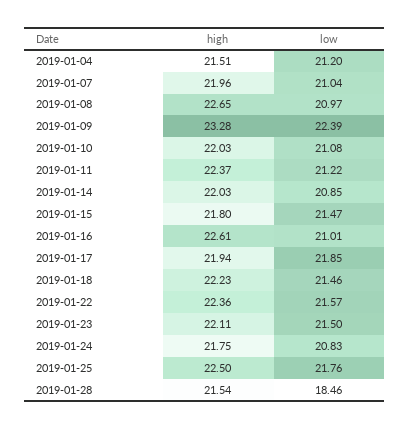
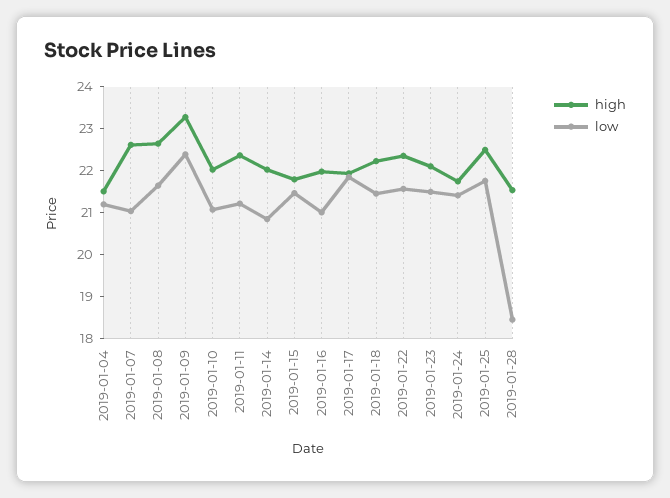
high, 2019-01-07: 21.96 -> 22.6
low, 2019-01-08: 20.97 -> 21.6
high, 2019-01-16: 22.61 -> 22
low, 2019-01-24: 20.83 -> 21.4

